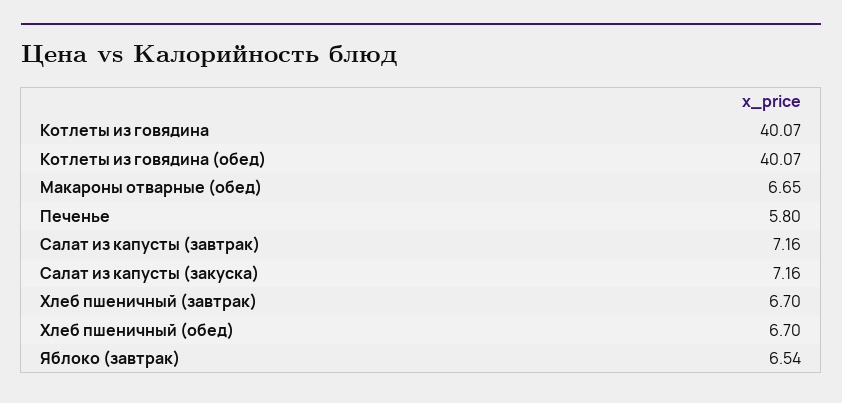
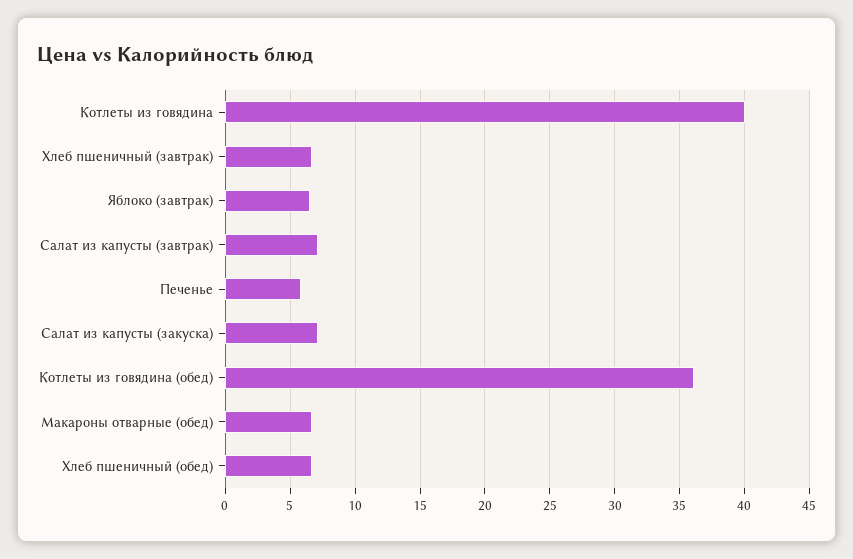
Котлеты из говядина (обед): 40.07 -> 36

